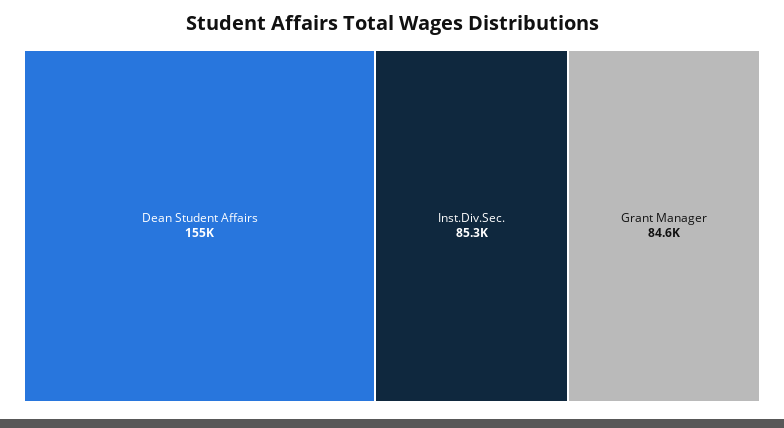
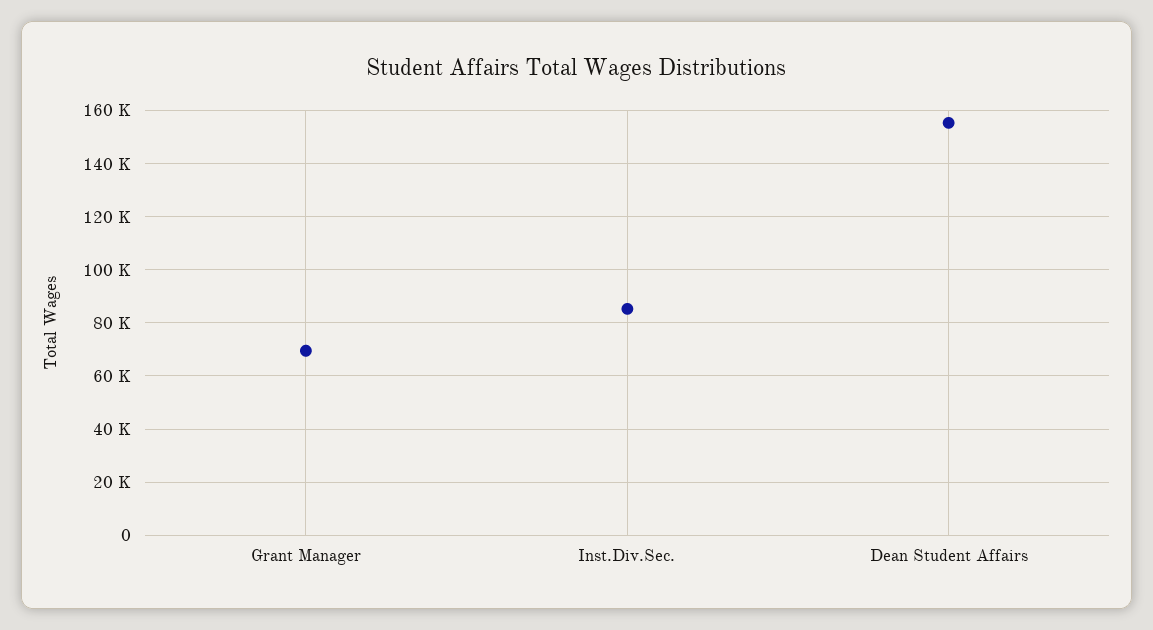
Grant Manager: 84600 -> 70000

